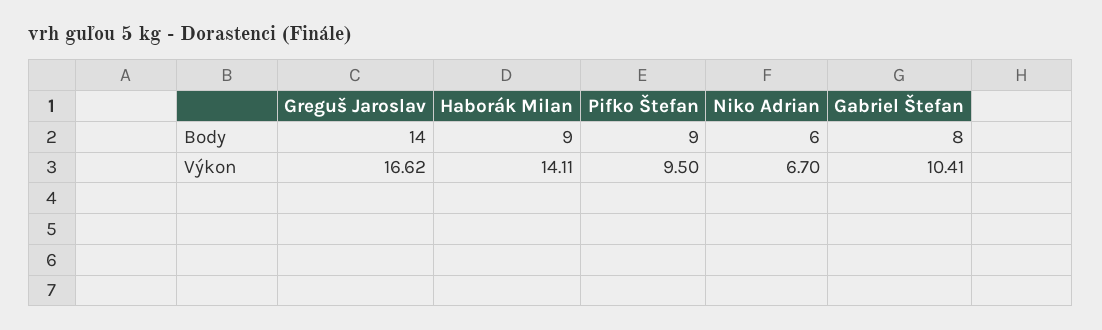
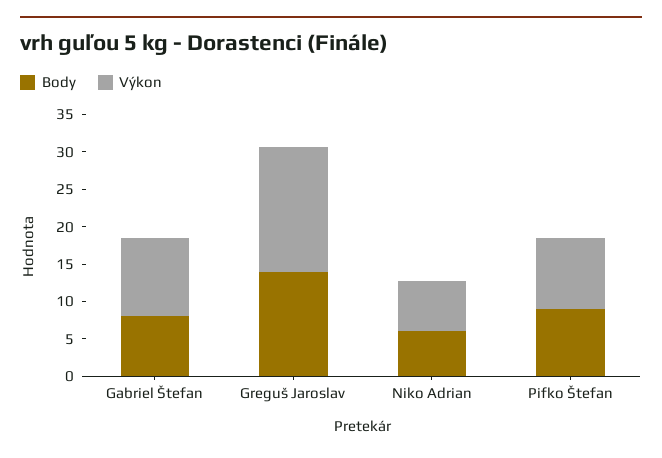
Body, Haborák Milan: 9 -> none
Výkon, Haborák Milan: 14.11 -> none

